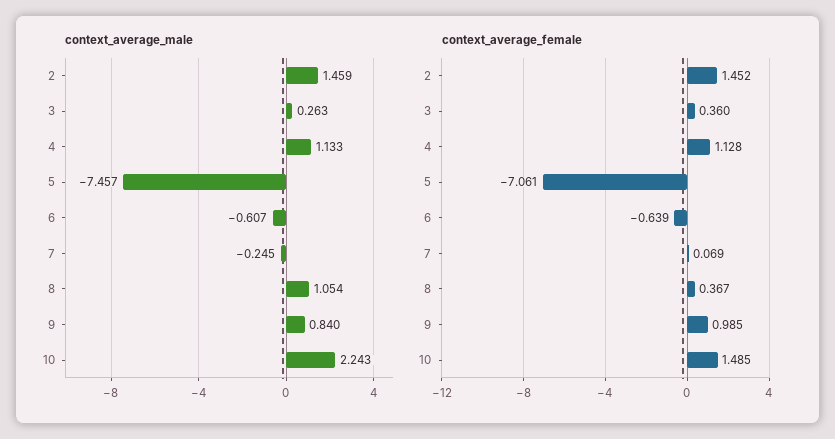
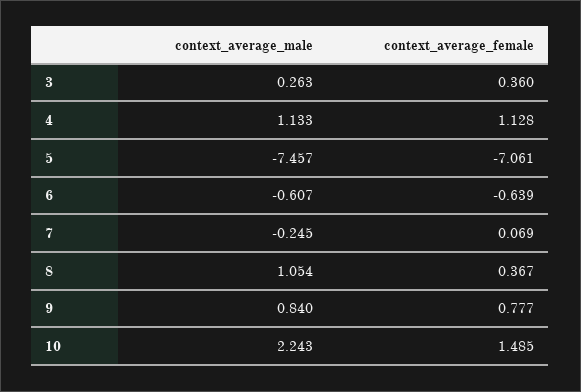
context_average_male, 2: 1.459 -> none
context_average_female, 2: 1.452 -> none
context_average_female, 9: 0.985 -> 0.777

